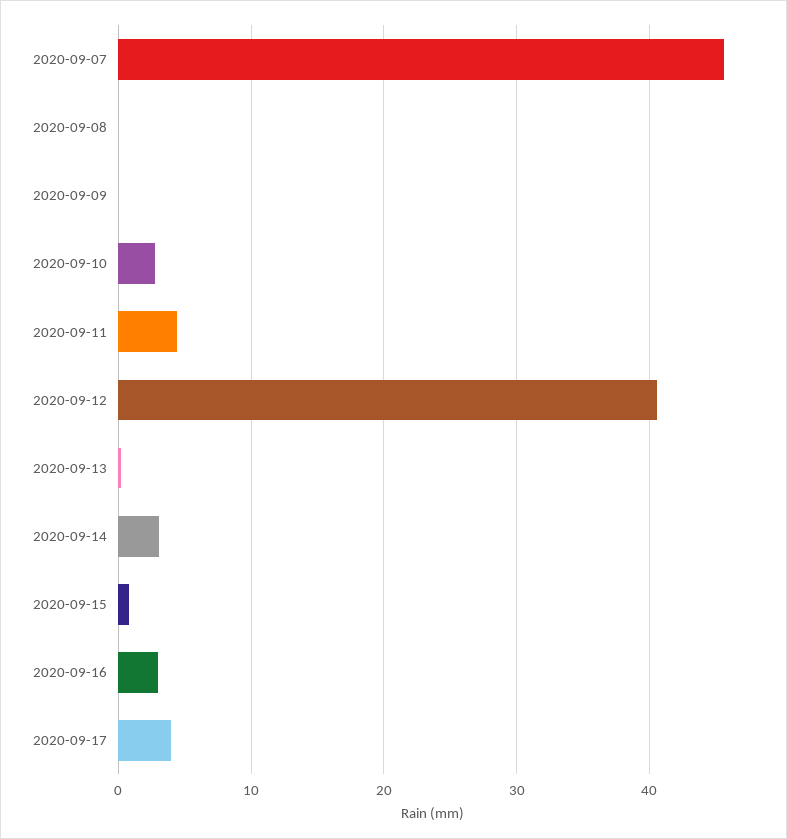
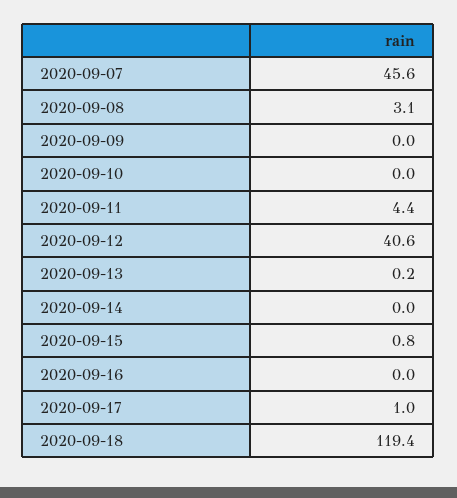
2020-09-08: 0 -> 3.1
2020-09-10: 3 -> 0
2020-09-14: 3 -> 0
2020-09-16: 3 -> 0
2020-09-17: 4 -> 1
2020-09-18: none -> 119.4

